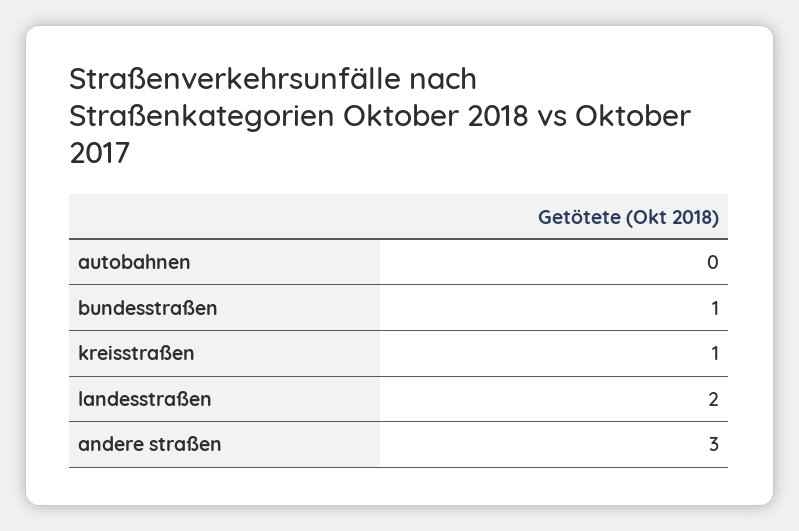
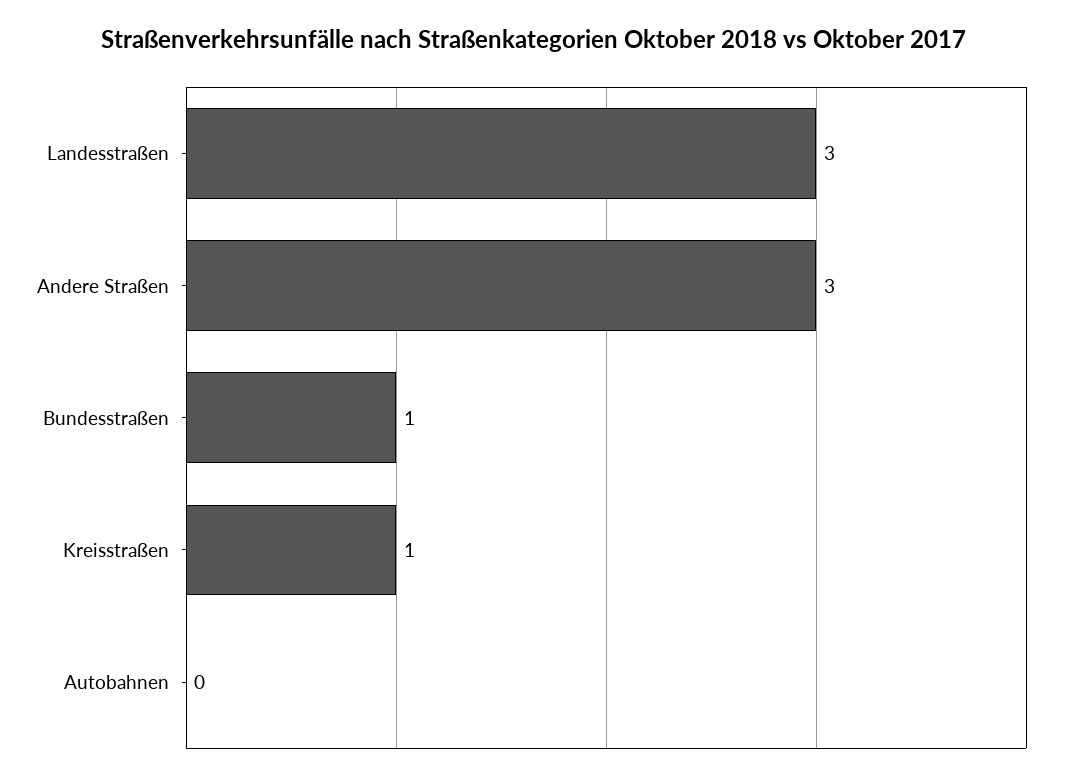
landesstraßen: 2 -> 3

